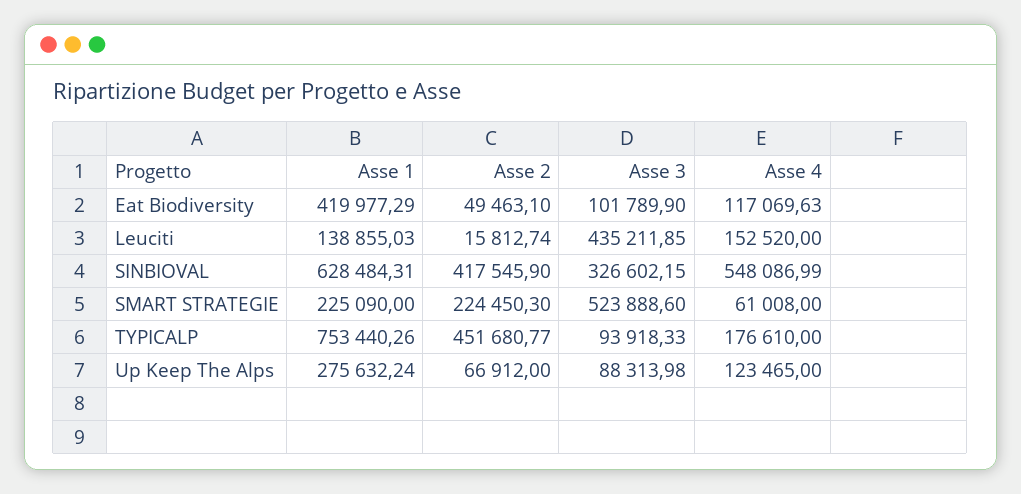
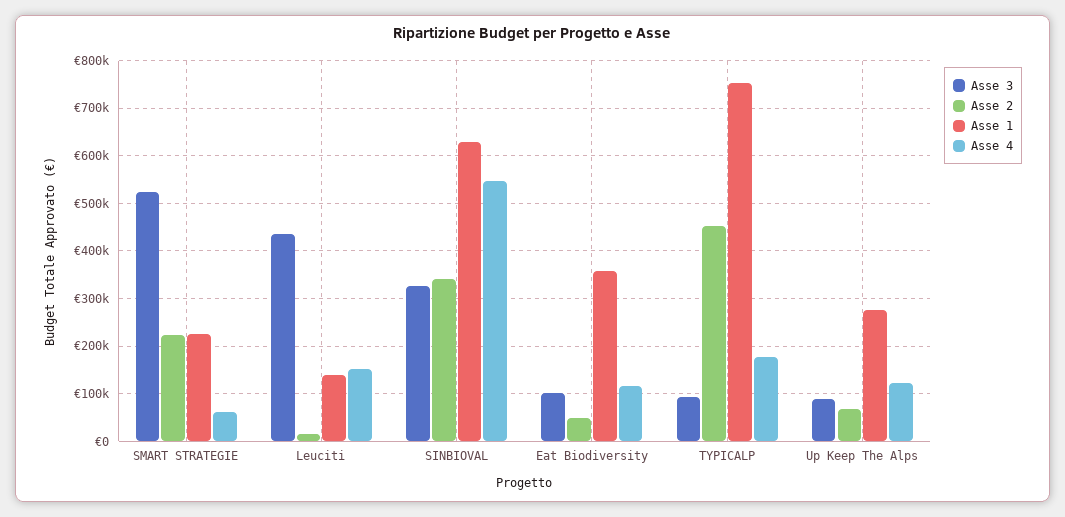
Asse 1, Eat Biodiversity: 419977.29 -> 360000
Asse 2, SINBIOVAL: 417545.9 -> 340000

